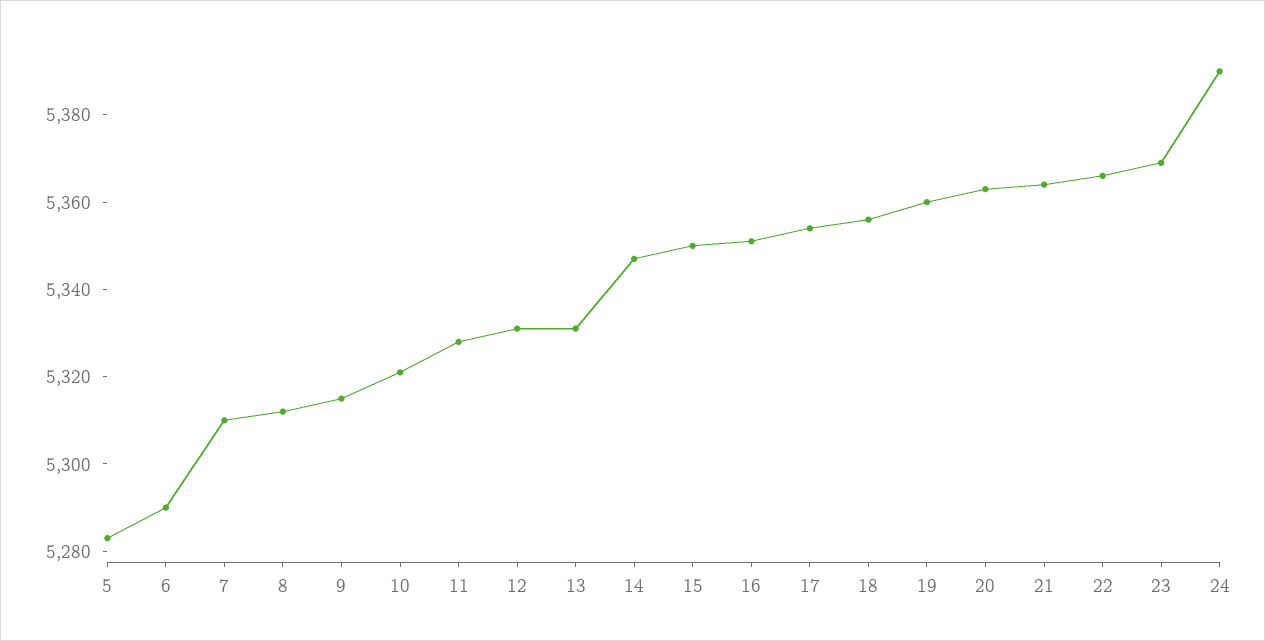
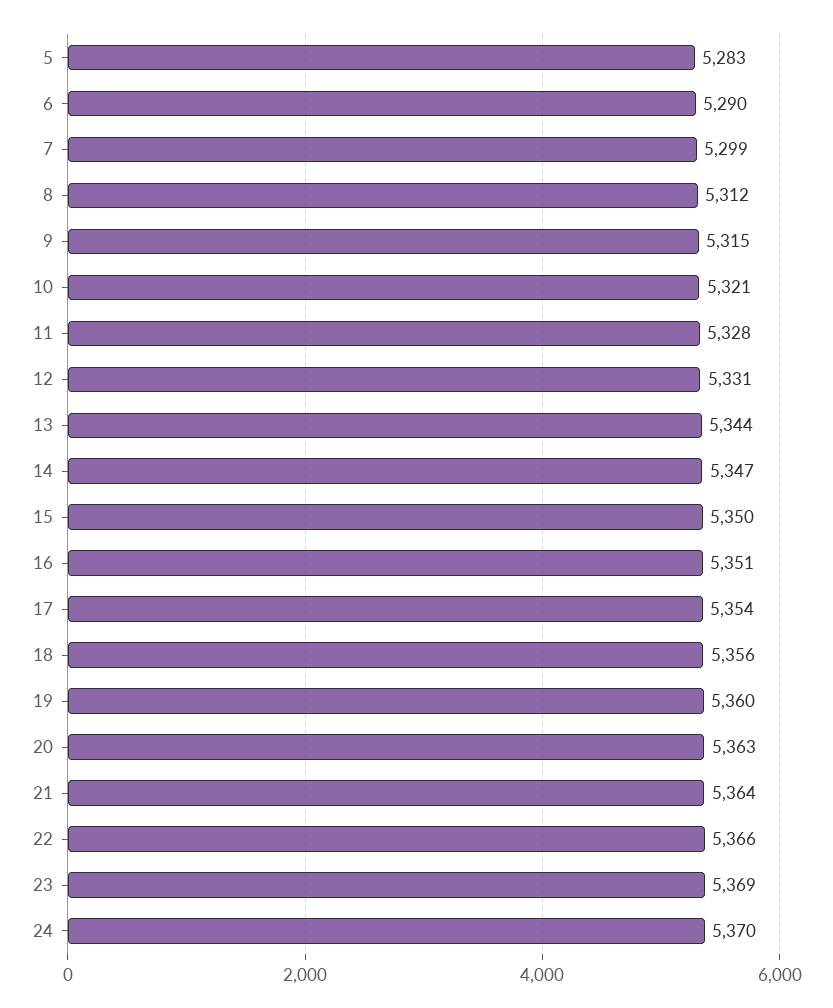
7: 5310 -> 5299
13: 5330 -> 5344
24: 5390 -> 5370

